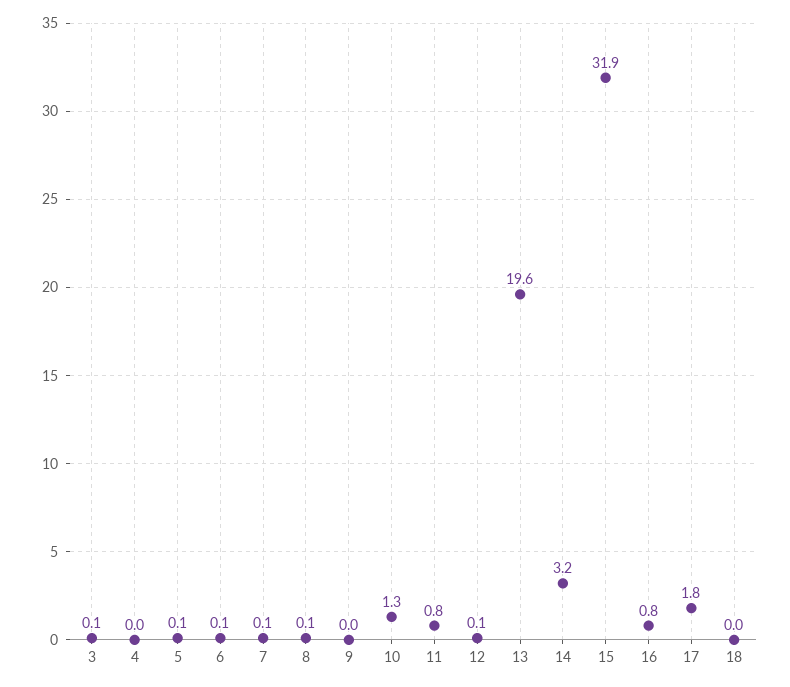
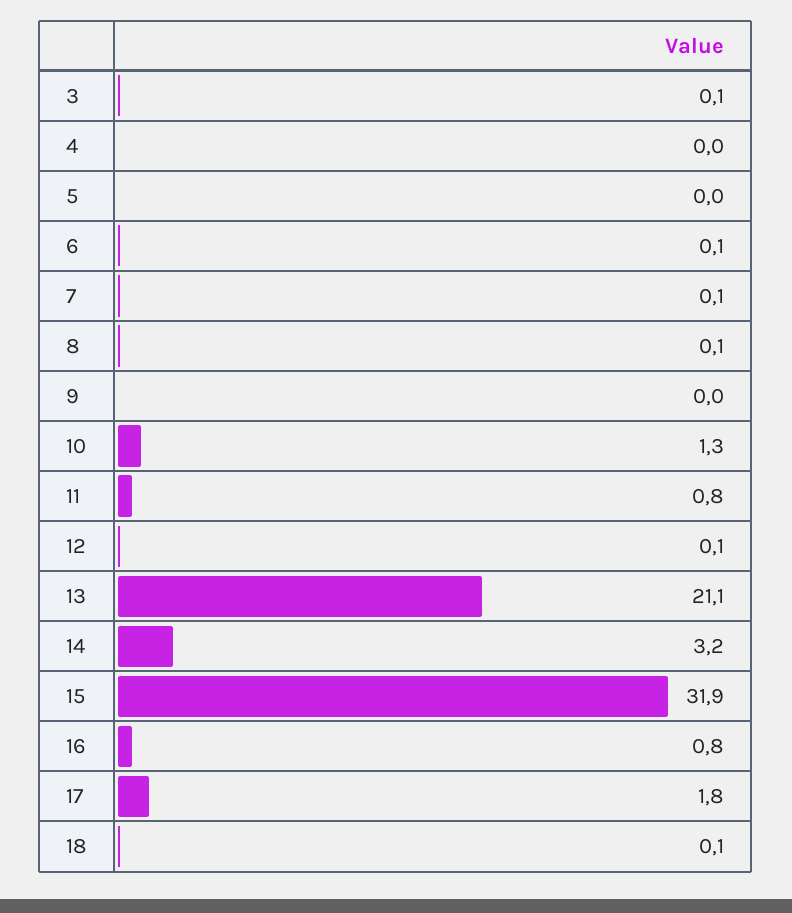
5: 0.1 -> 0
13: 19.6 -> 21.1
18: 0 -> 0.1

